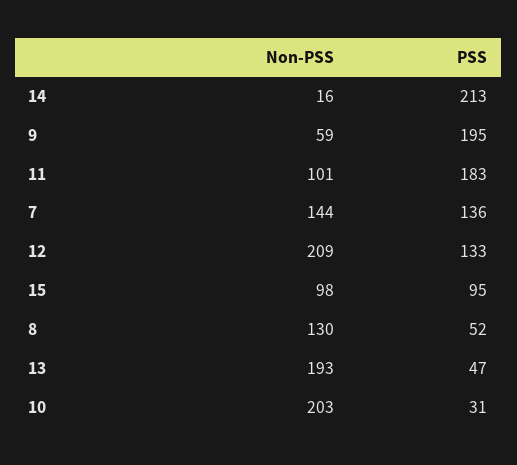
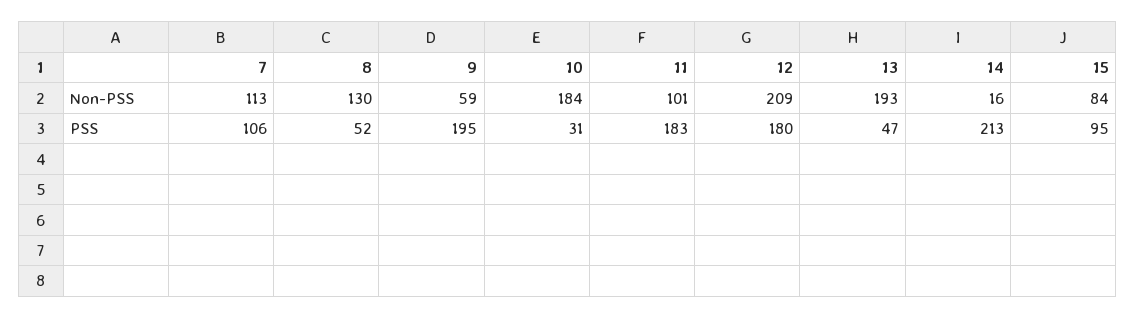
Non-PSS, 7: 144 -> 113
PSS, 7: 136 -> 106
PSS, 12: 133 -> 180
Non-PSS, 15: 98 -> 84
Non-PSS, 10: 203 -> 184

